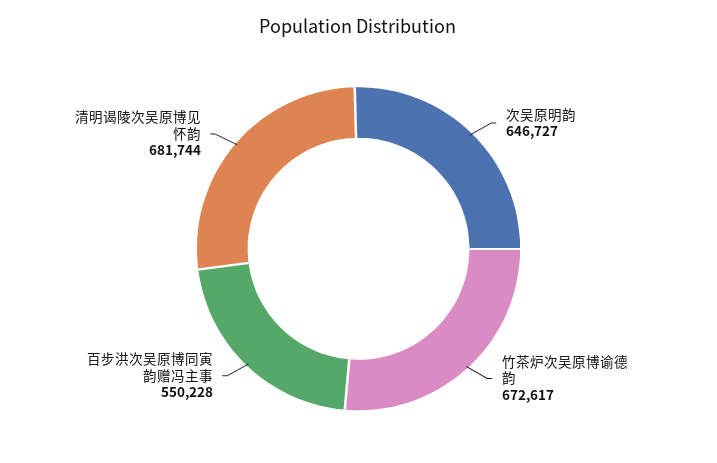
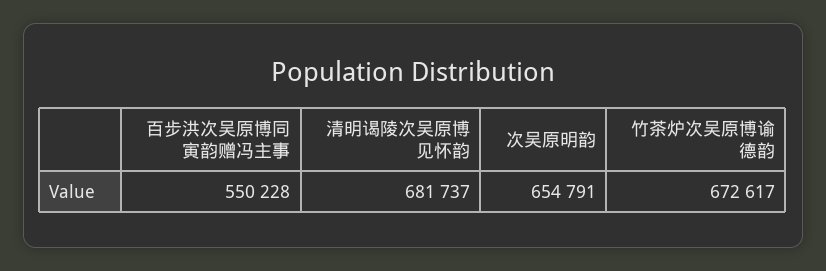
次吴原明韵: 646727 -> 654791
清明谒陵次吴原博见怀韵: 681744 -> 681737

